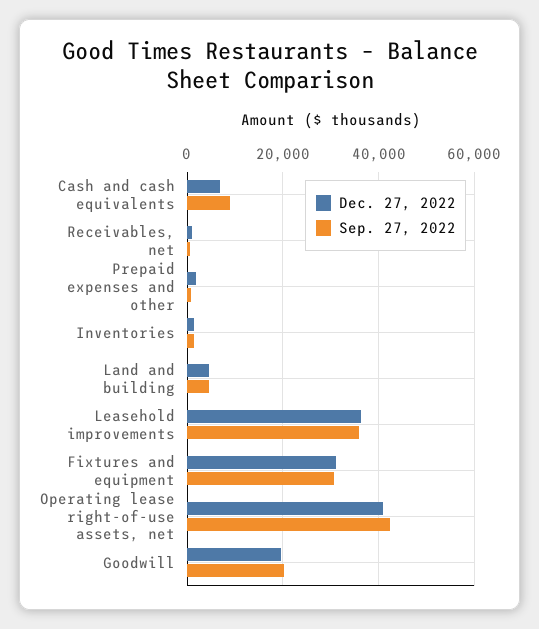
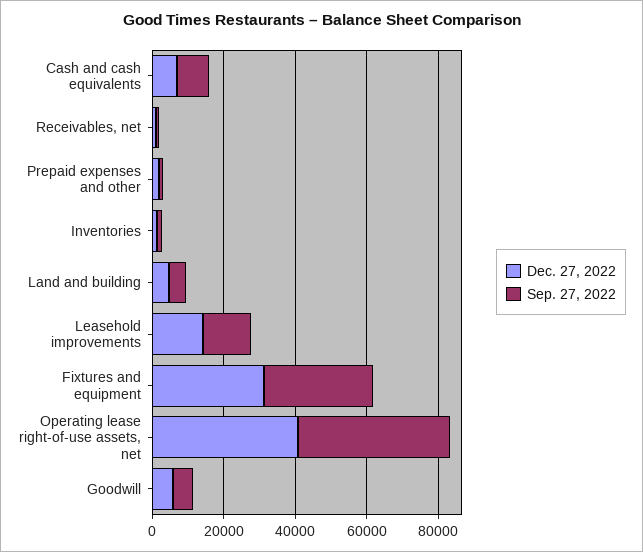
Dec. 27, 2022, Leasehold improvements: 36000 -> 15000
Sep. 27, 2022, Leasehold improvements: 36000 -> 15000
Dec. 27, 2022, Goodwill: 20000 -> 5000
Sep. 27, 2022, Goodwill: 20000 -> 5000

